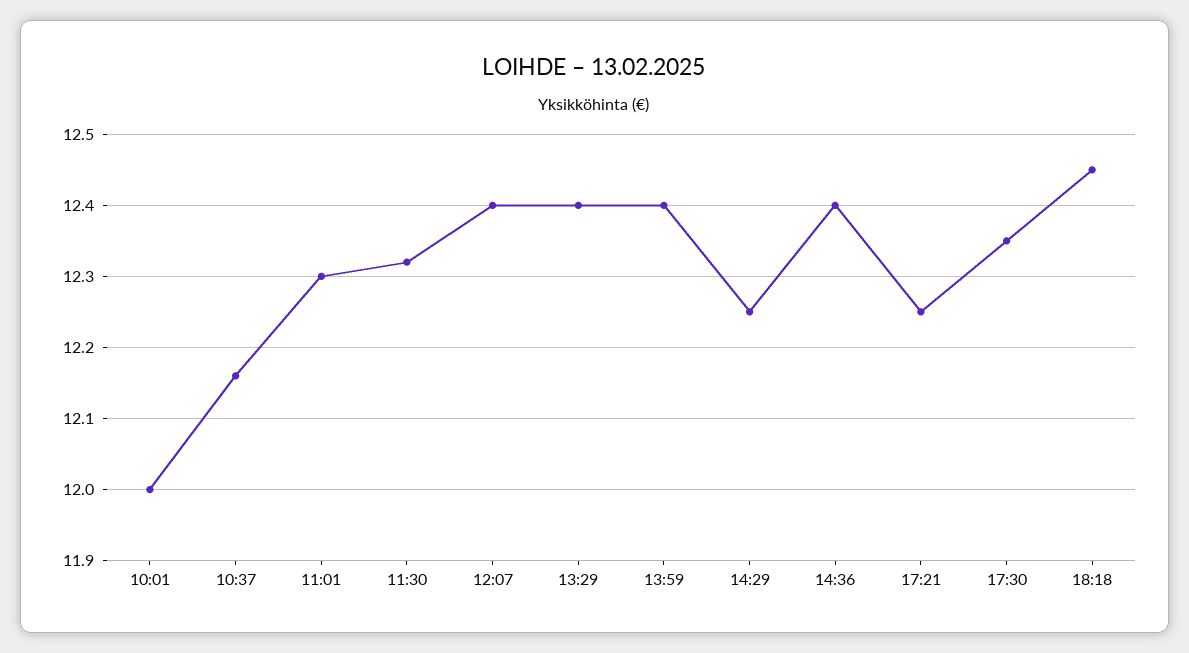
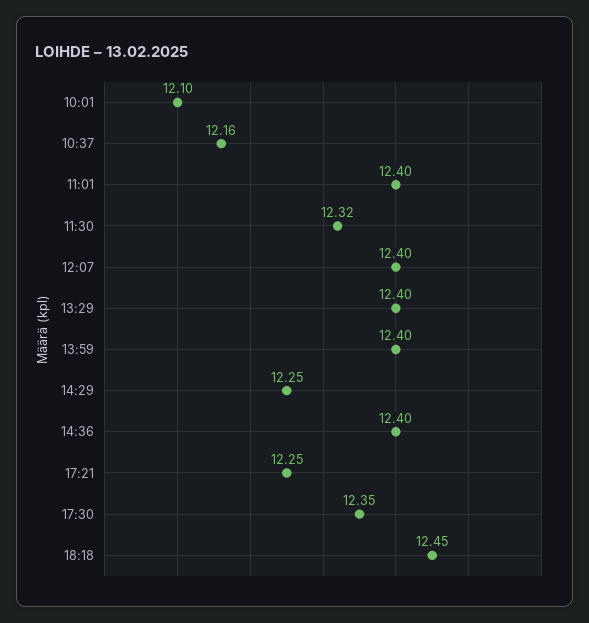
10:01: 12 -> 12.1
11:01: 12.3 -> 12.4

